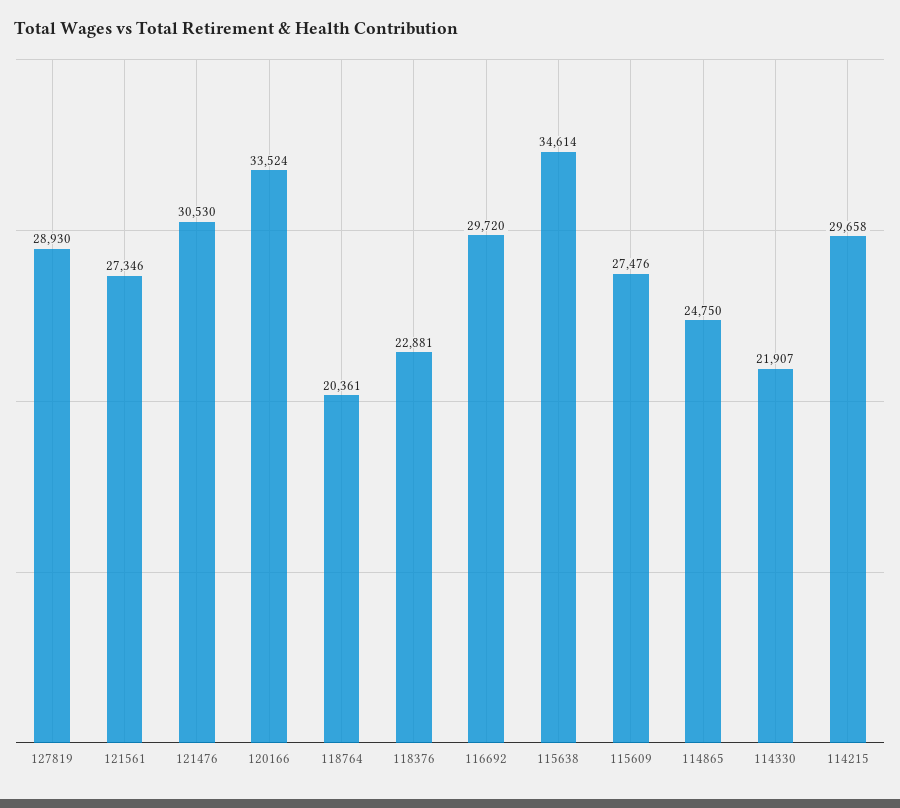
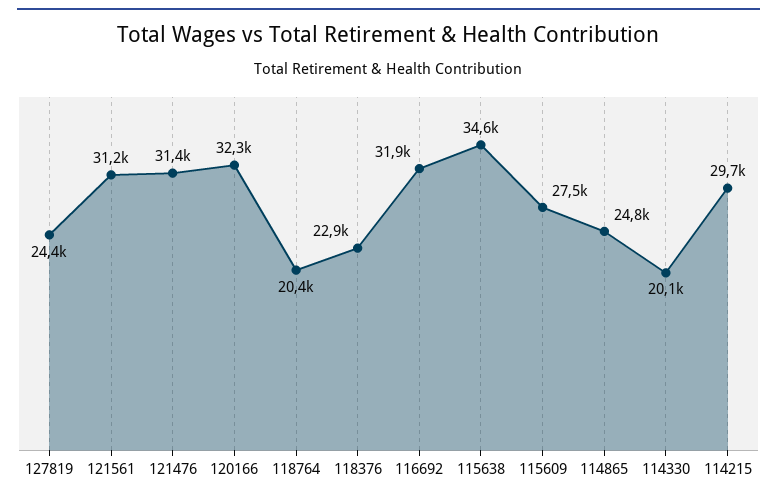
127819: 28930 -> 24400
121561: 27346 -> 31200
121476: 30530 -> 31400
120166: 33524 -> 32300
116692: 29720 -> 31900
114330: 21907 -> 20100

